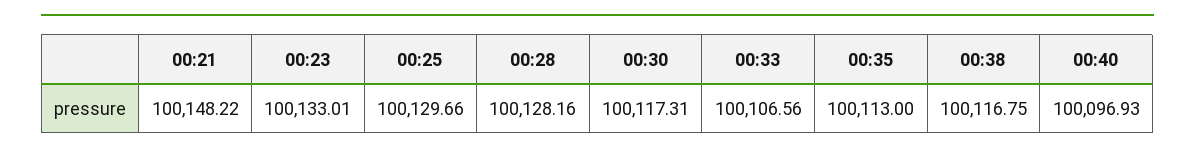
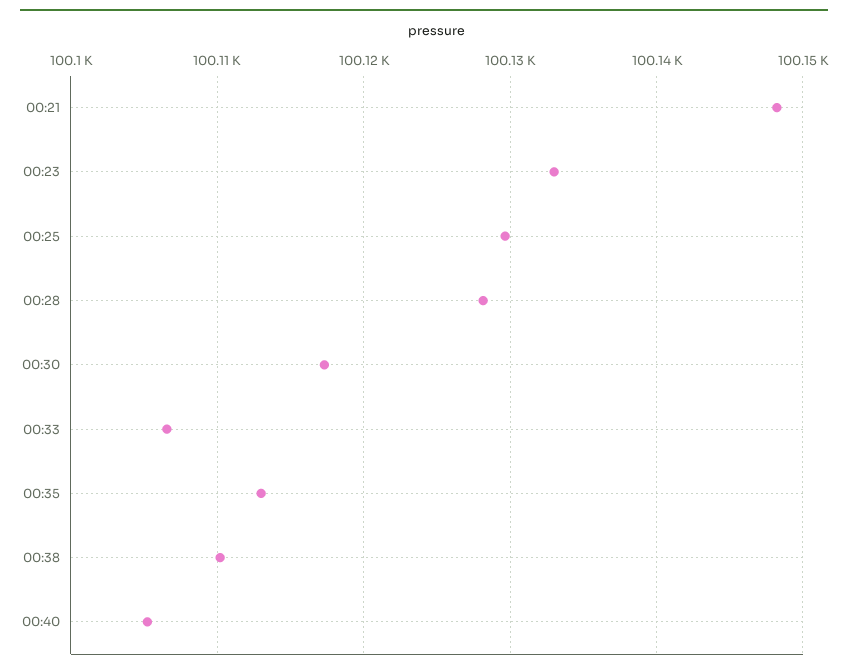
00:38: 100116.75 -> 100110
00:40: 100096.93 -> 100105

